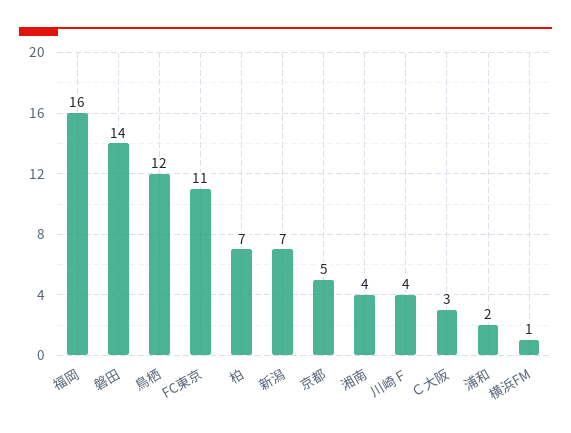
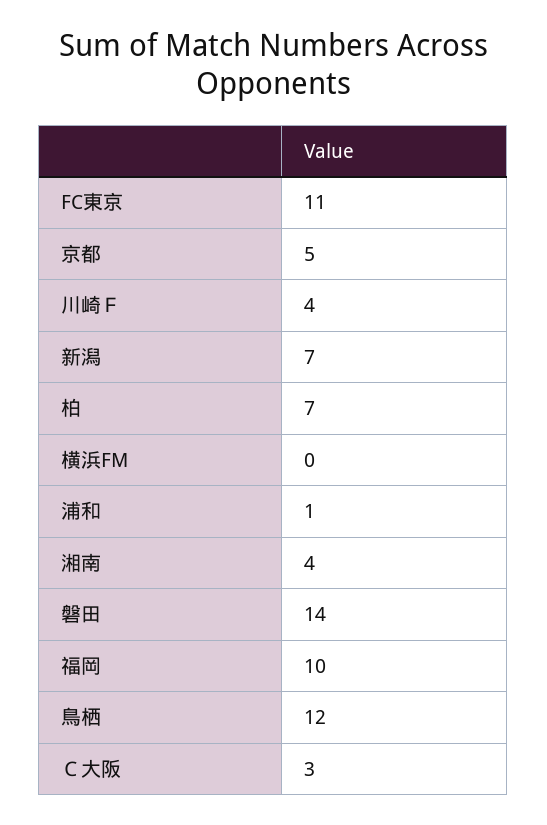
福岡: 16 -> 10
浦和: 2 -> 1
横浜FM: 1 -> 0

